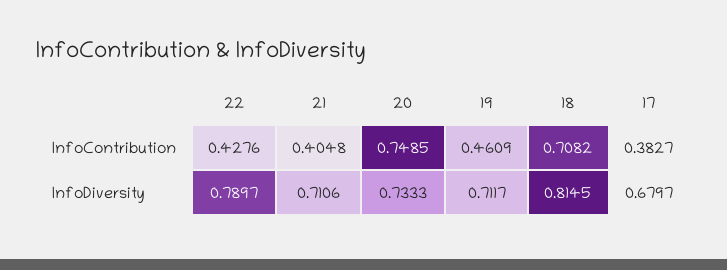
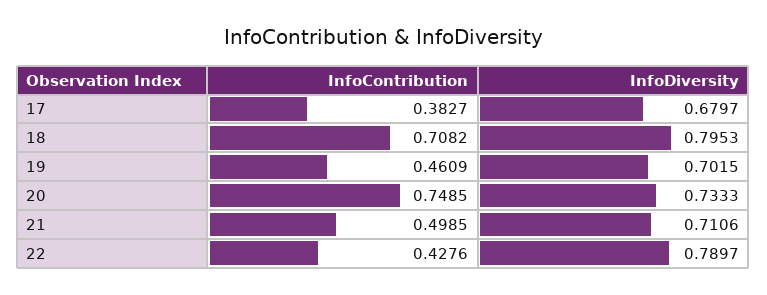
21, InfoContribution: 0.4048 -> 0.4985
19, InfoDiversity: 0.7117 -> 0.7015
18, InfoDiversity: 0.8145 -> 0.7953

